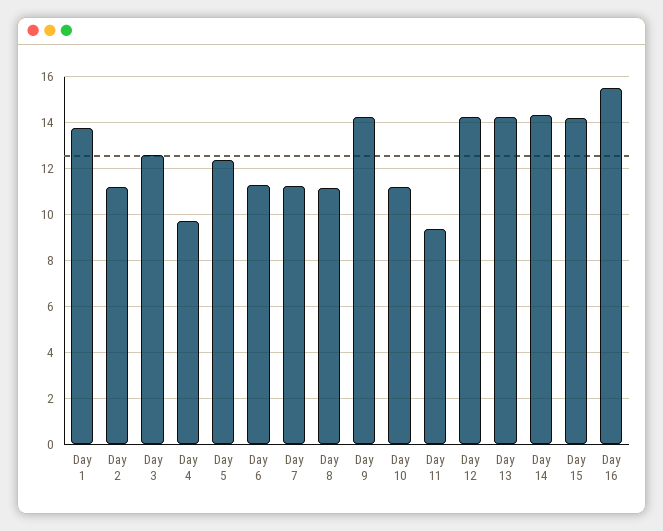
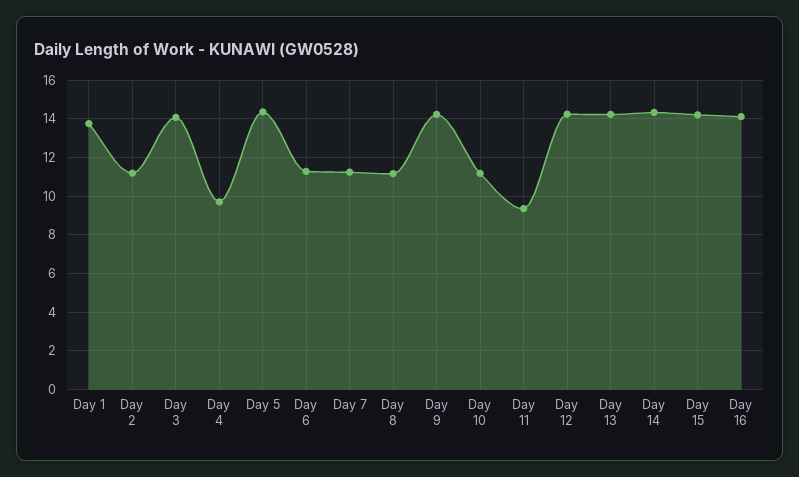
Day 3: 12.5 -> 14
Day 5: 12.5 -> 14.5
Day 16: 15.5 -> 14

